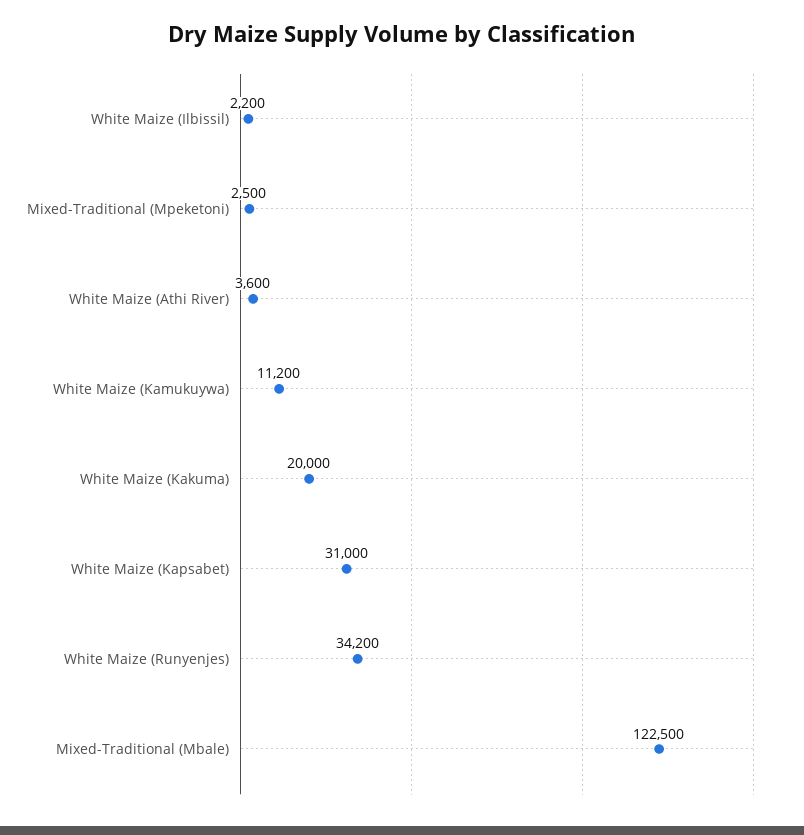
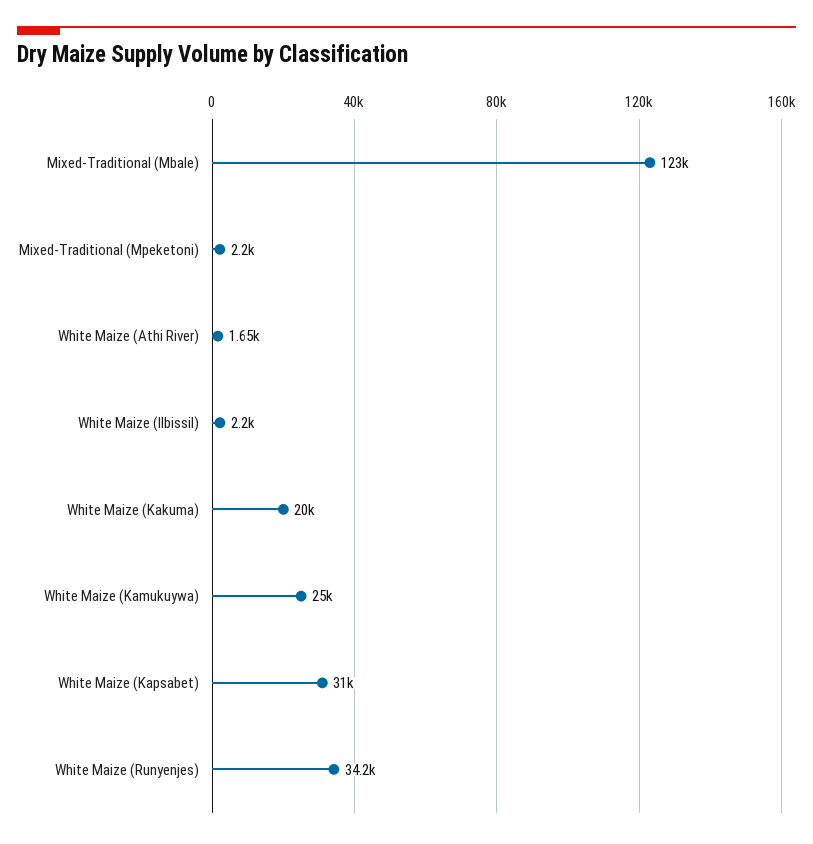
Mixed-Traditional (Mpeketoni): 2500 -> 2200
White Maize (Athi River): 3600 -> 1650
White Maize (Kamukuywa): 11200 -> 25000

